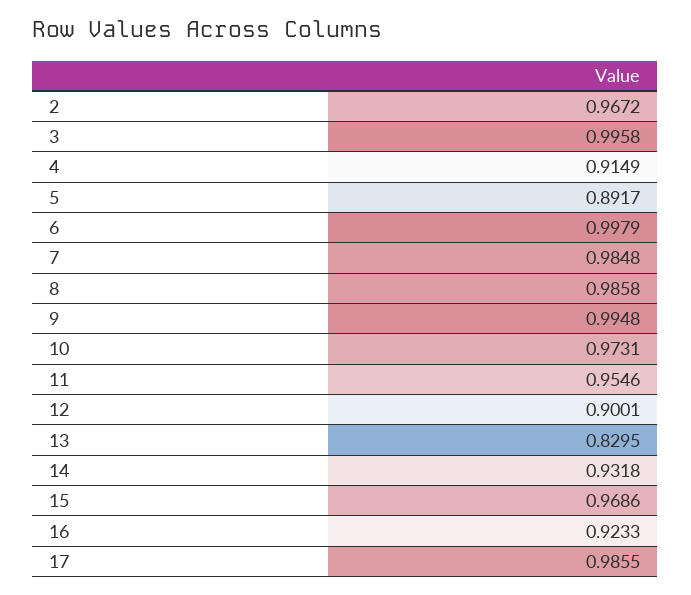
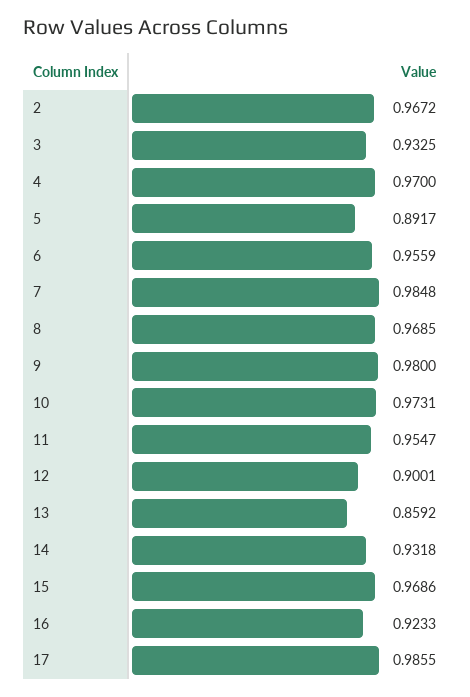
3: 0.9958 -> 0.9325
4: 0.9149 -> 0.97
6: 0.9979 -> 0.9559
8: 0.9858 -> 0.9685
9: 0.9948 -> 0.98
11: 0.9546 -> 0.9547
13: 0.8295 -> 0.8592

